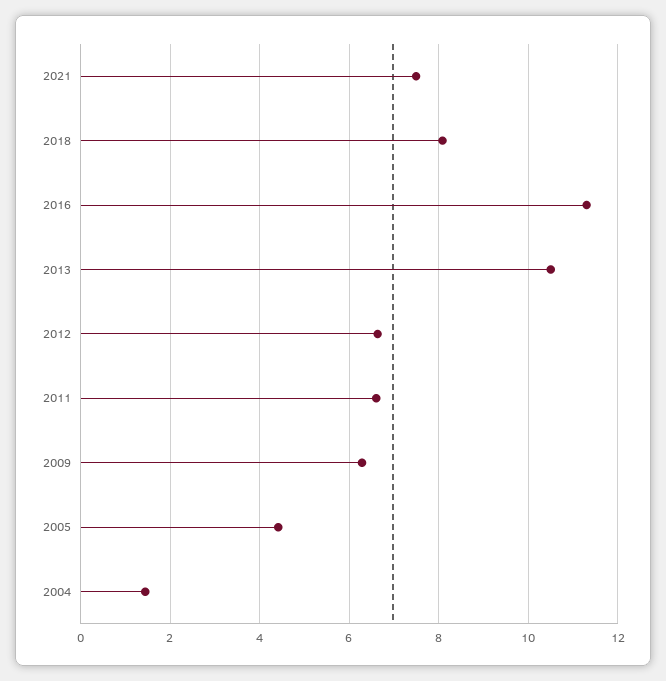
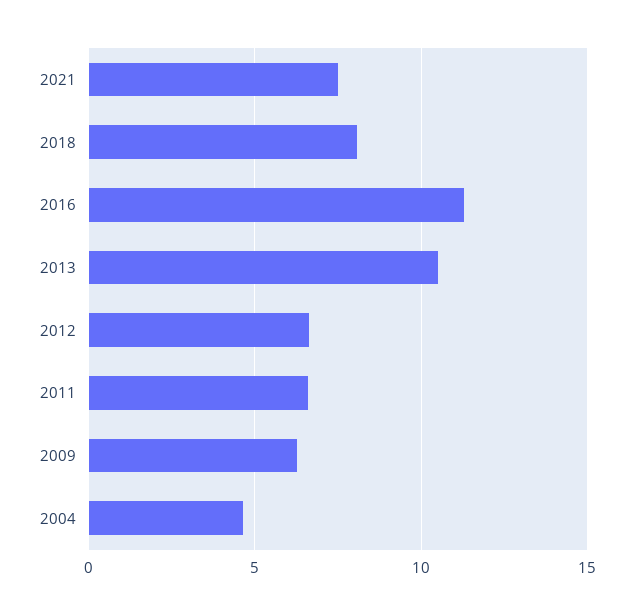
2005: 4.4 -> none
2004: 1.4 -> 4.5

